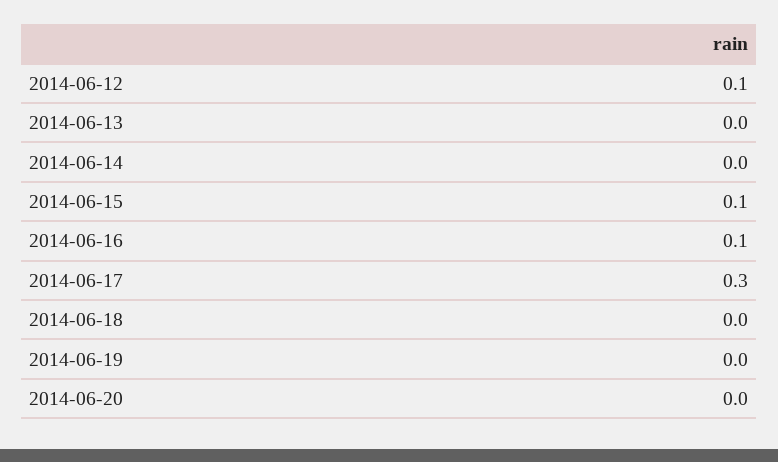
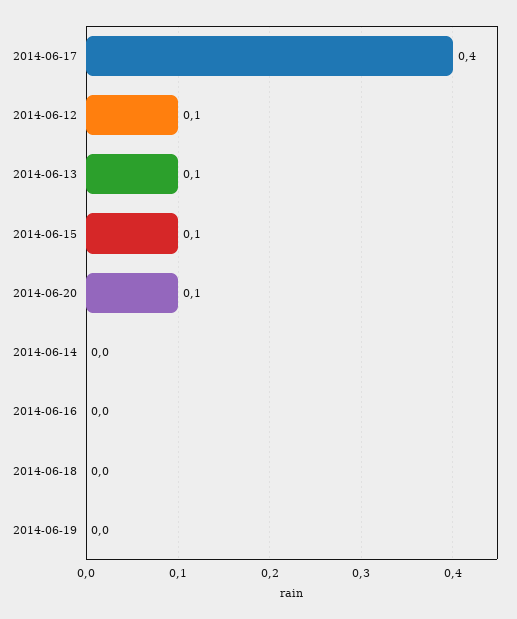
2014-06-13: 0 -> 0.1
2014-06-16: 0.1 -> 0
2014-06-17: 0.3 -> 0.4
2014-06-20: 0 -> 0.1

